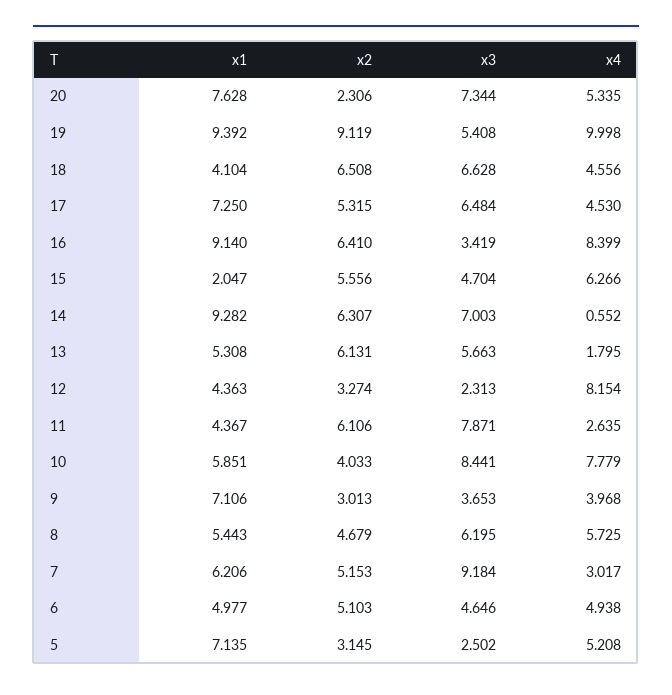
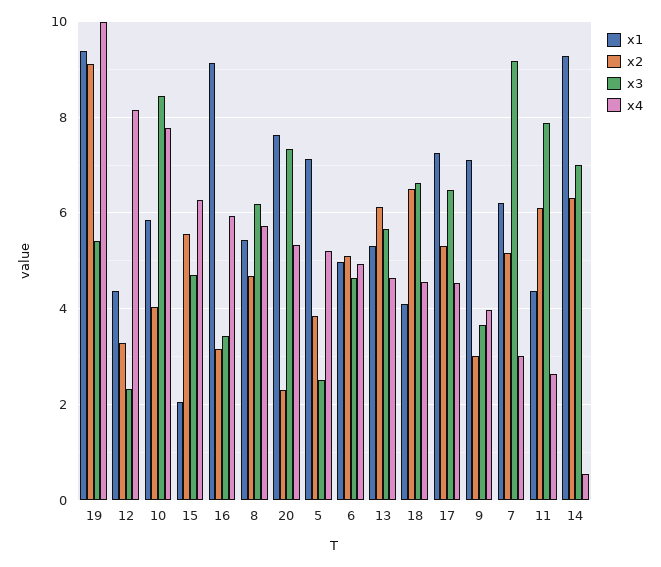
x2, 16: 6.41 -> 3.2
x4, 16: 8.399 -> 6
x4, 13: 1.795 -> 4.6
x2, 5: 3.145 -> 3.8

